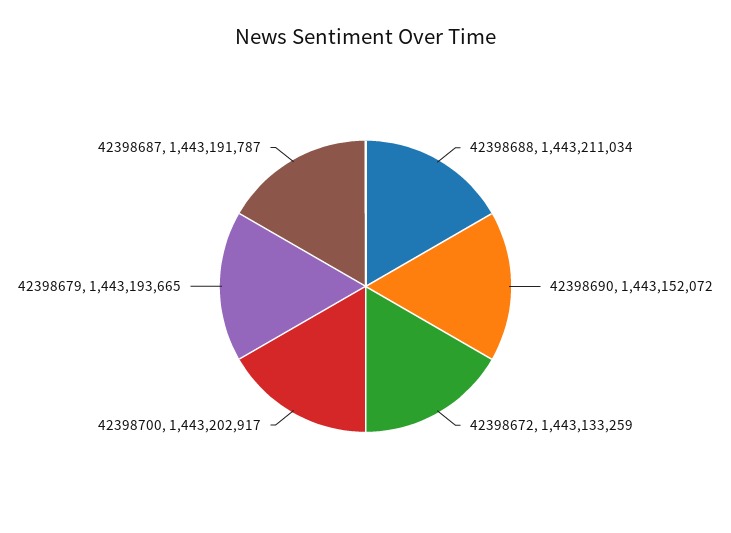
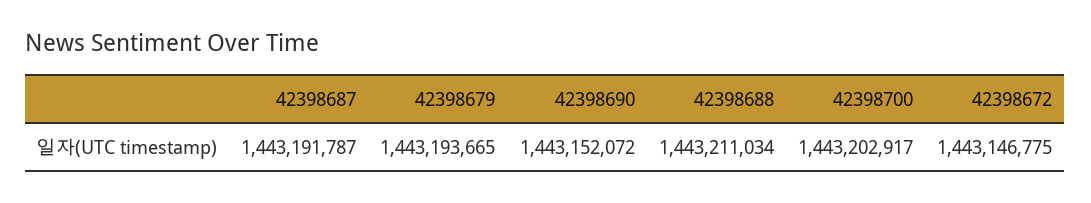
42398672: 1443133259 -> 1443146775

